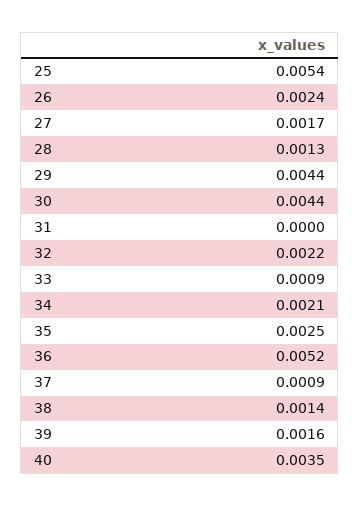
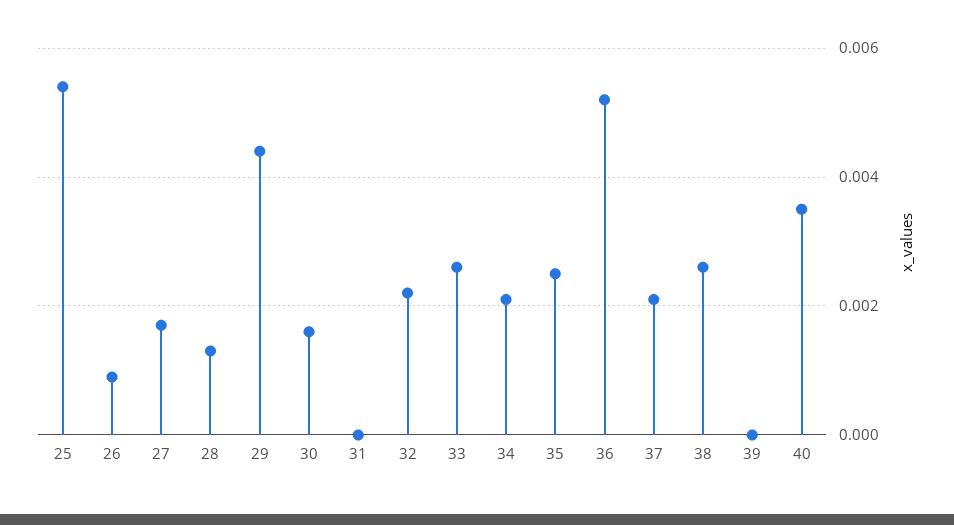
26: 0.0024 -> 0.001
30: 0.0044 -> 0.0015
33: 0.0009 -> 0.0025
37: 0.0009 -> 0.002
38: 0.0014 -> 0.0025
39: 0.0016 -> 0

